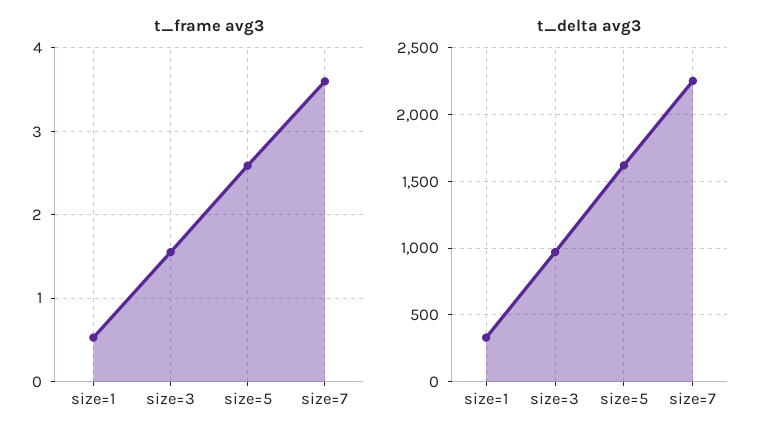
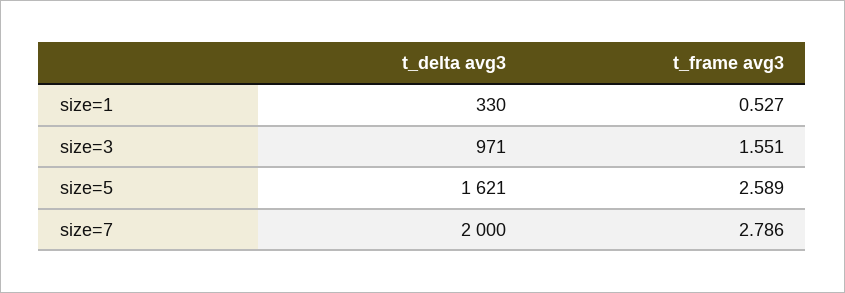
t_frame avg3, size=7: 3.6 -> 2.786
t_delta avg3, size=7: 2250 -> 2000

